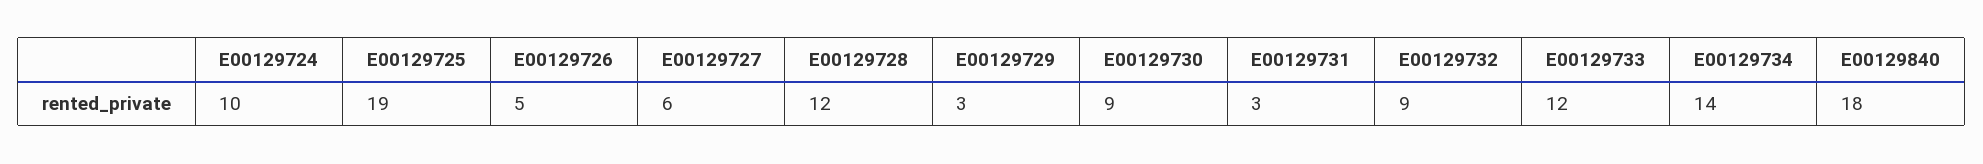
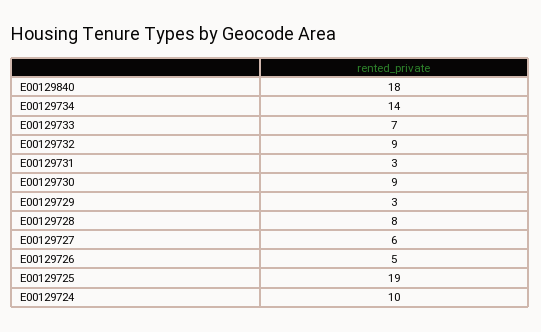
E00129728: 12 -> 8
E00129733: 12 -> 7

